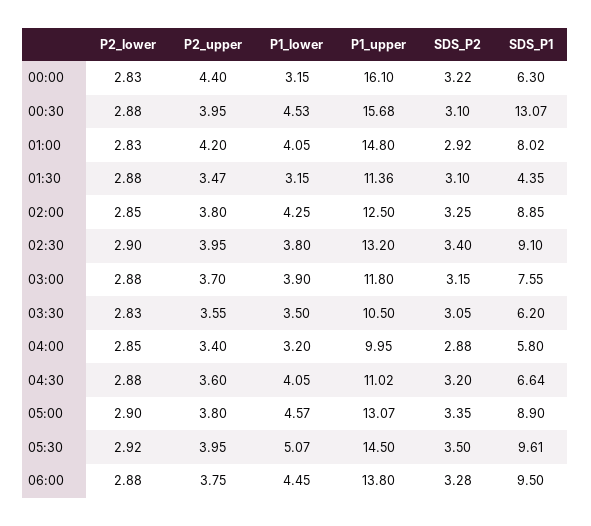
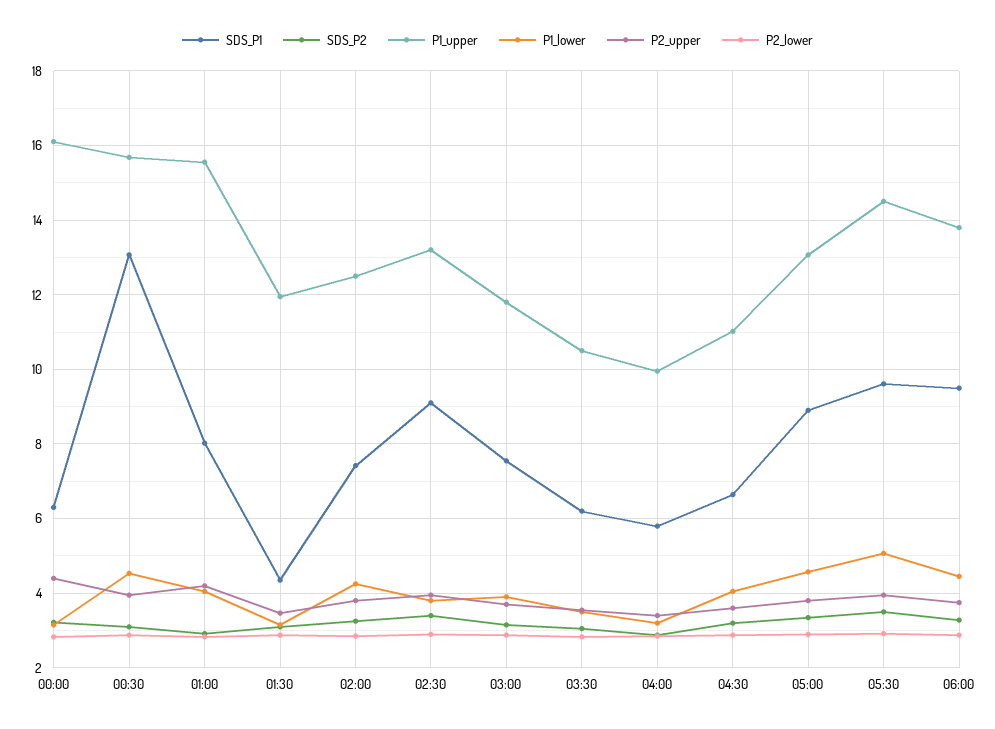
P1_upper, 01:00: 14.8 -> 15.6
P1_upper, 01:30: 11.36 -> 12
SDS_P1, 02:00: 8.85 -> 7.4

